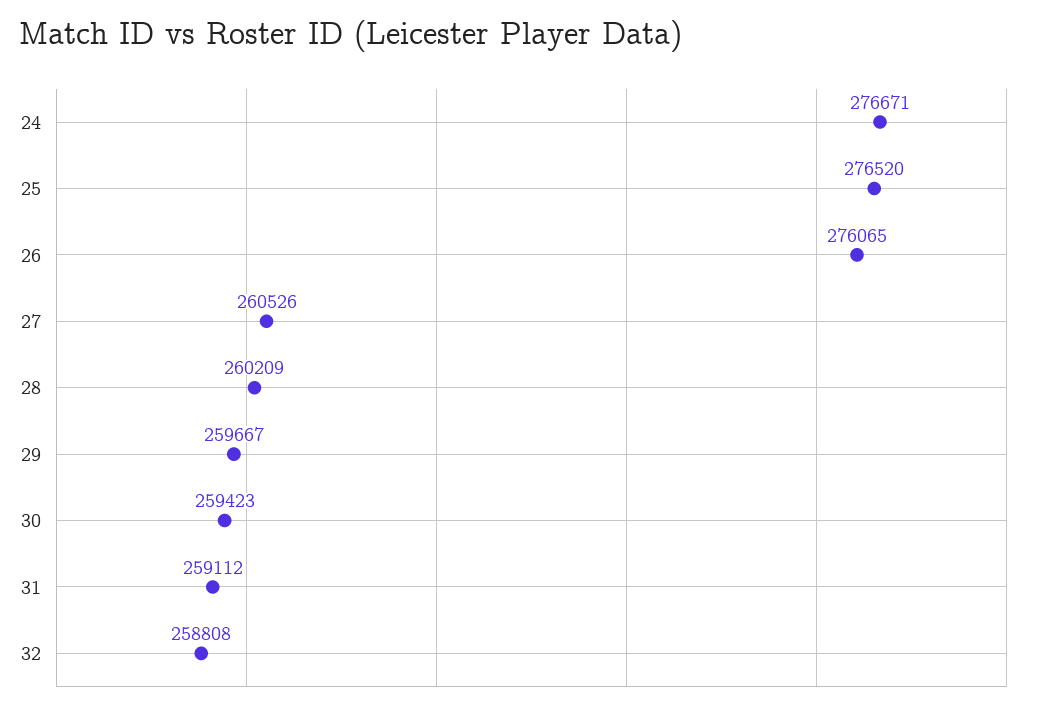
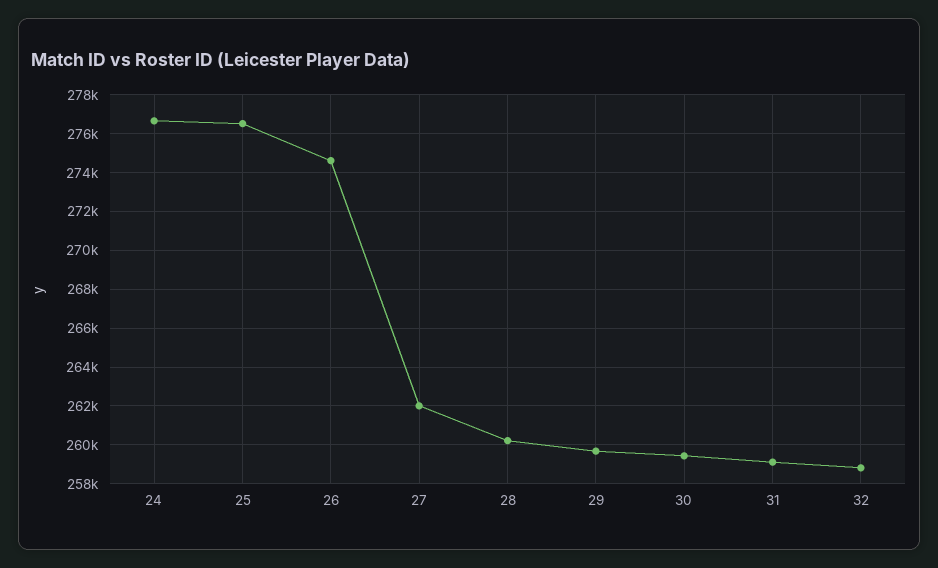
26: 276065 -> 274500
27: 260526 -> 262000

